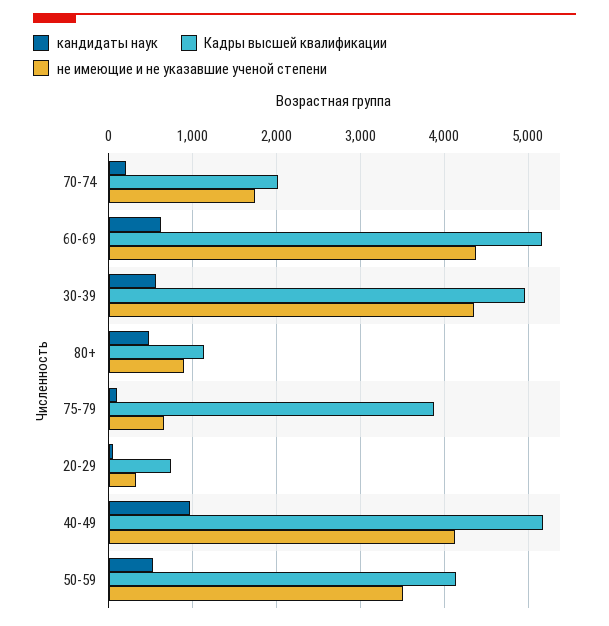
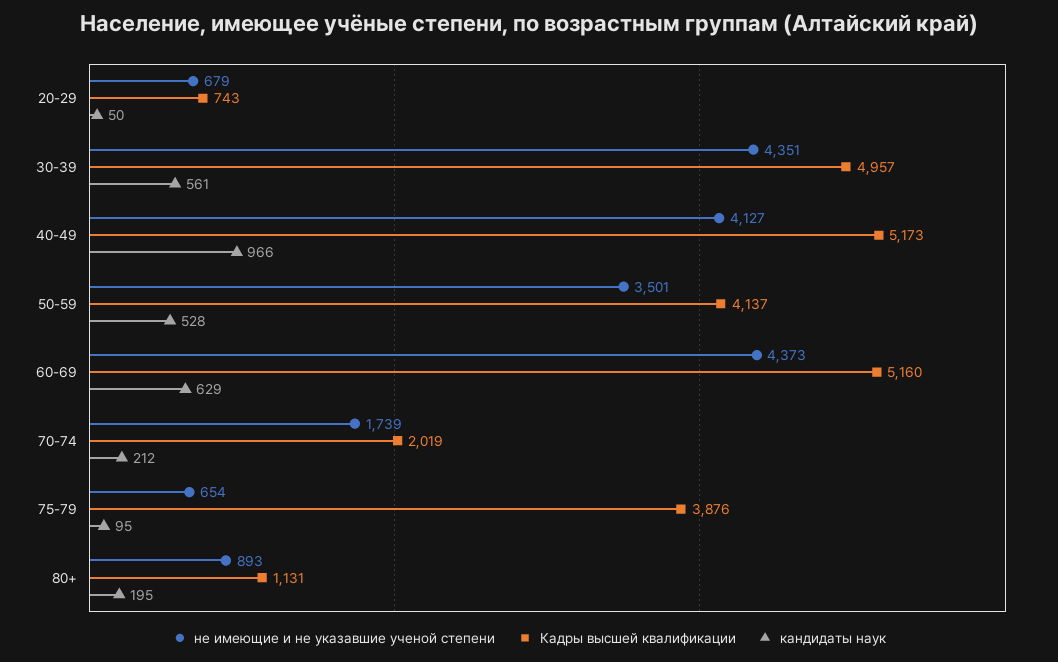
кандидаты наук, 80+: 500 -> 195
не имеющие и не указавшие ученой степени, 20-29: 300 -> 679

